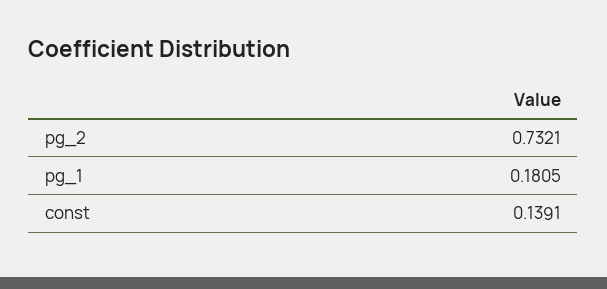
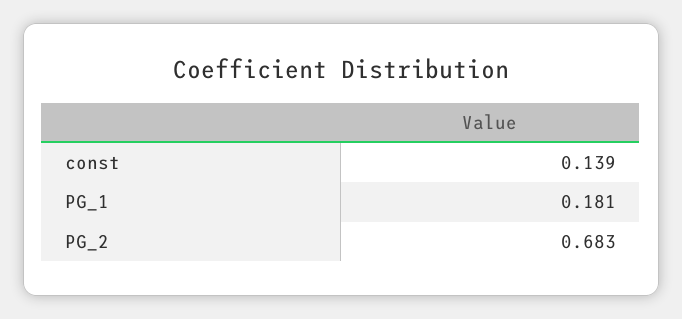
pg_2: 0.7321 -> 0.683

